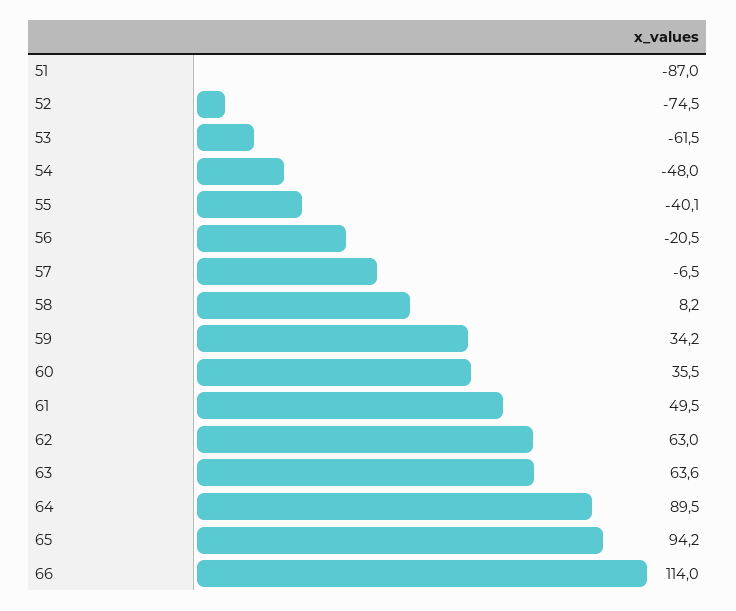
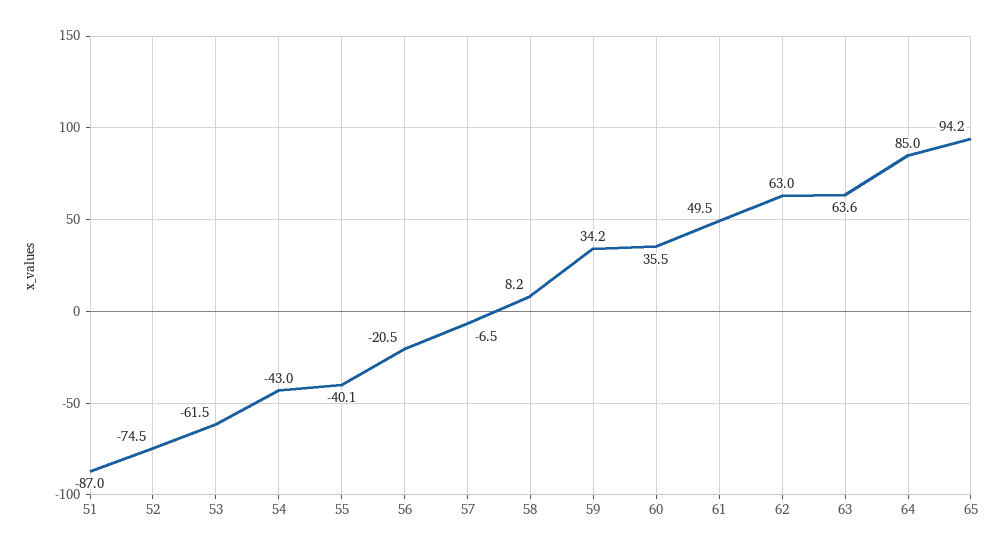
54: -48 -> -43
64: 89.5 -> 85
66: 114 -> none

